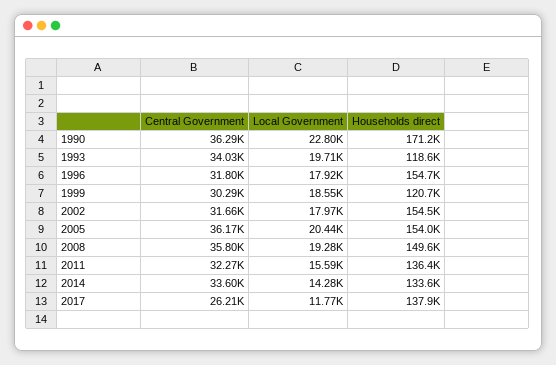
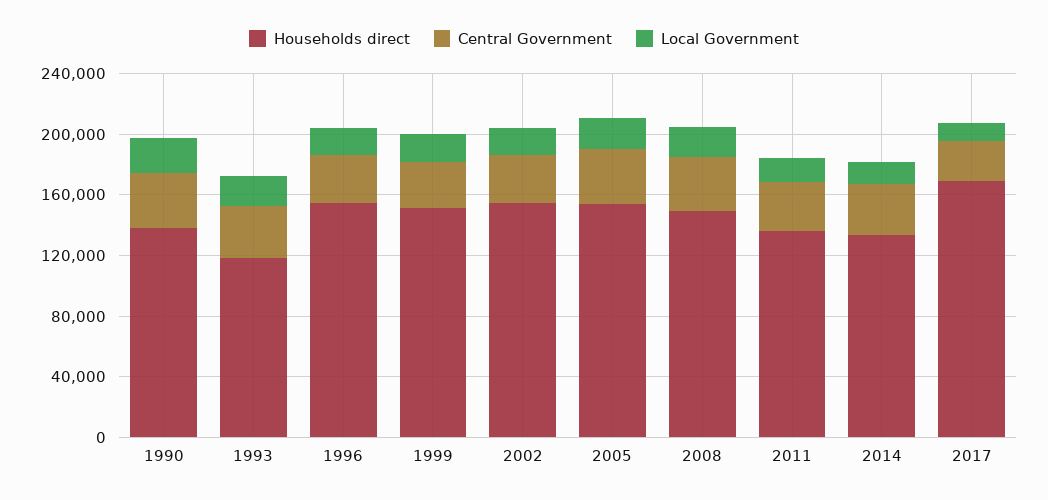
Households direct, 1990: 171200 -> 140000
Households direct, 1999: 120700 -> 150000
Households direct, 2017: 137900 -> 170000

